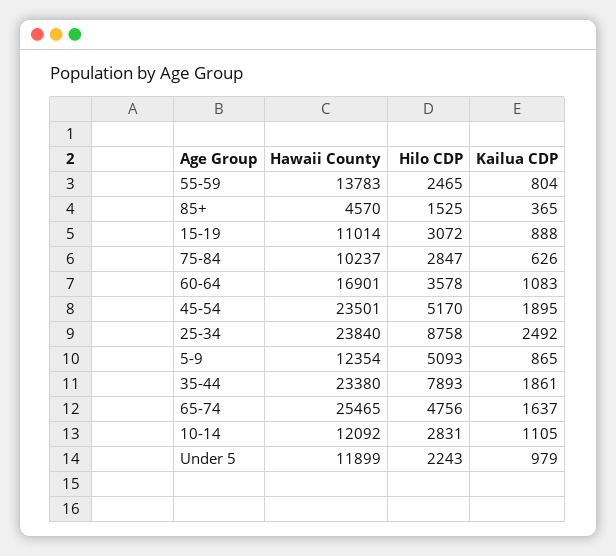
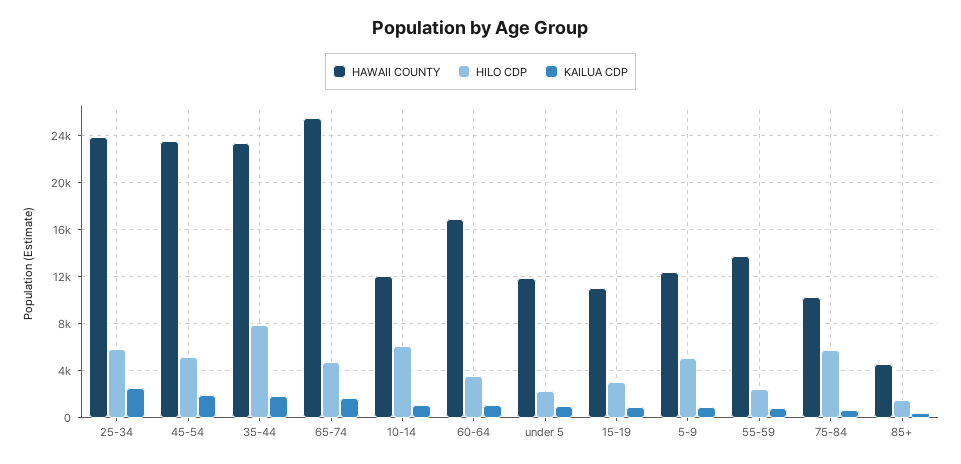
Hilo CDP, 75-84: 2847 -> 6000
Hilo CDP, 25-34: 8758 -> 6000
Hilo CDP, 10-14: 2831 -> 6000

